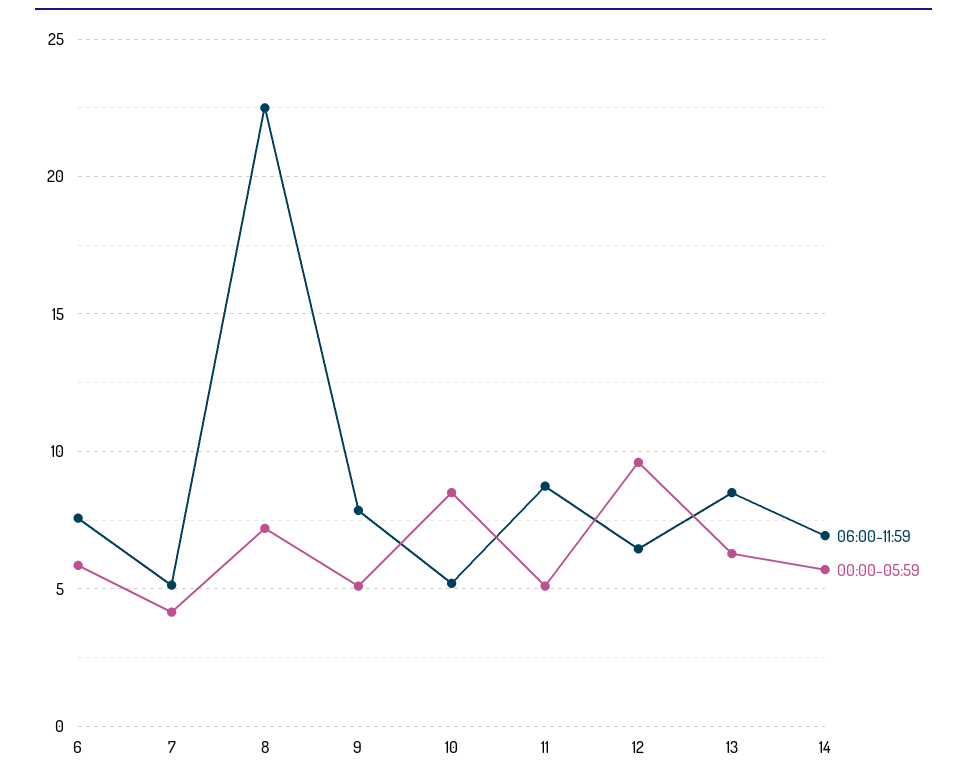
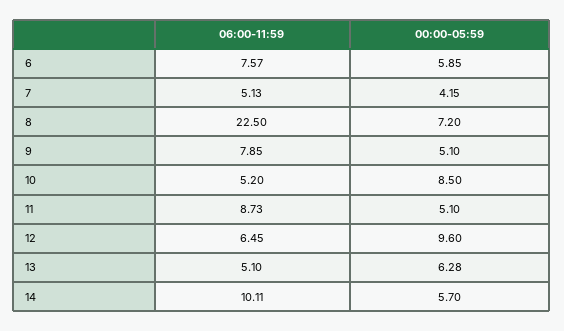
06:00-11:59, 13: 8.5 -> 5.1
06:00-11:59, 14: 7 -> 10.11

